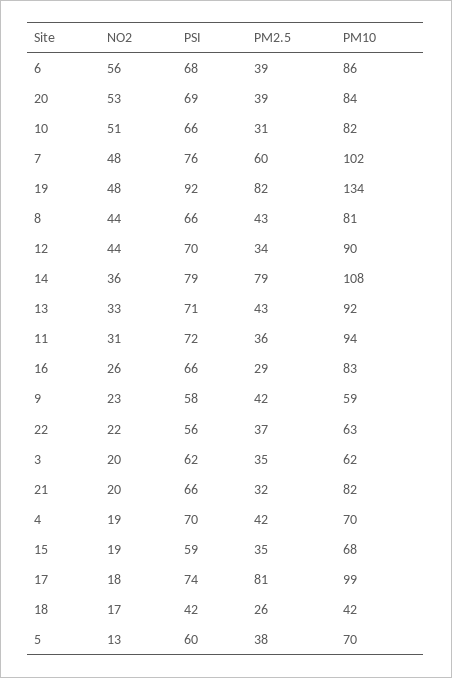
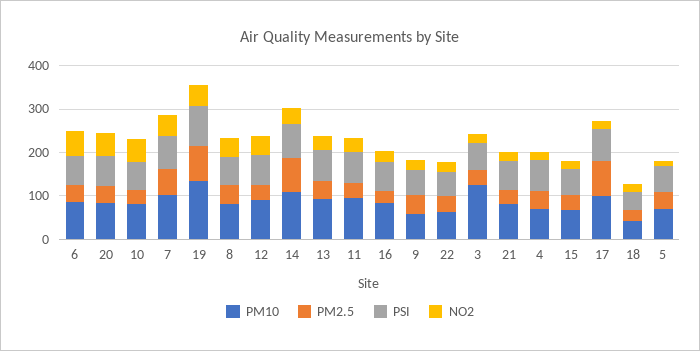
PM10, 3: 62 -> 120

